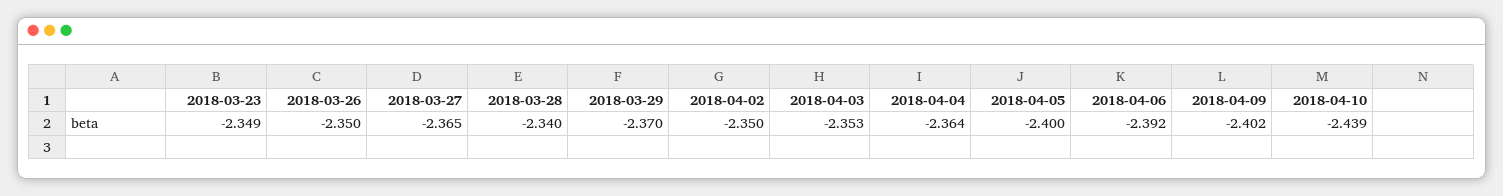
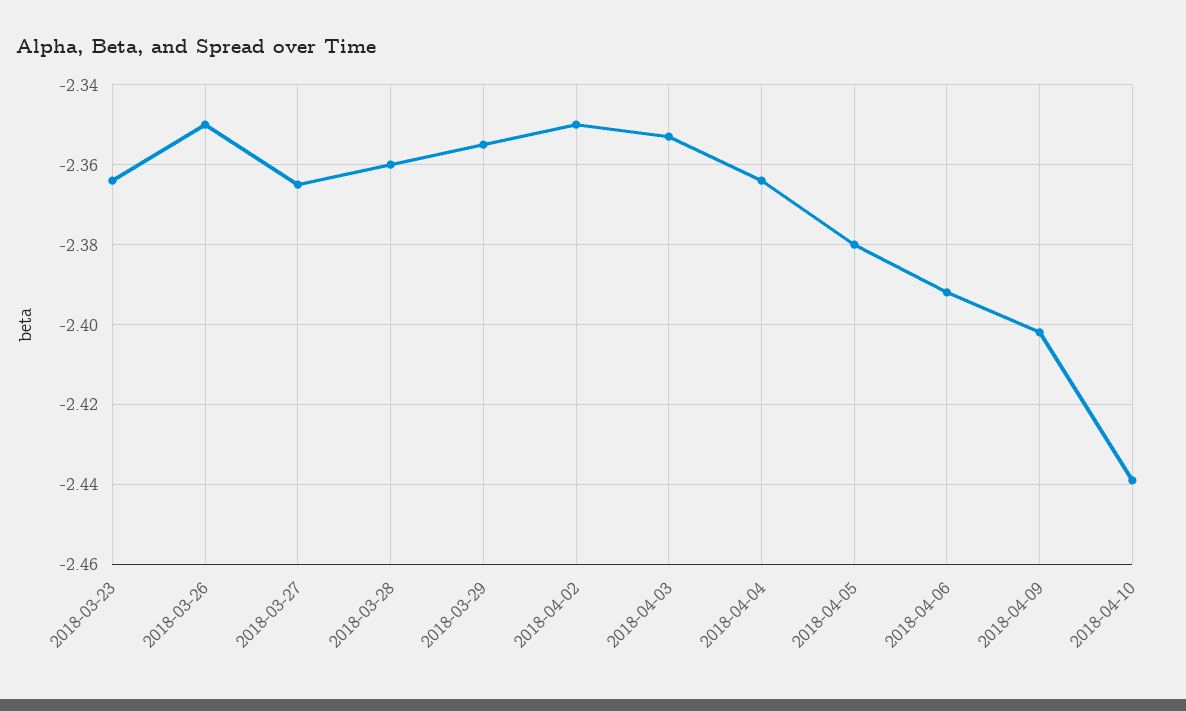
2018-03-23: -2.349 -> -2.365
2018-03-28: -2.34 -> -2.36
2018-03-29: -2.37 -> -2.355
2018-04-05: -2.4 -> -2.38

